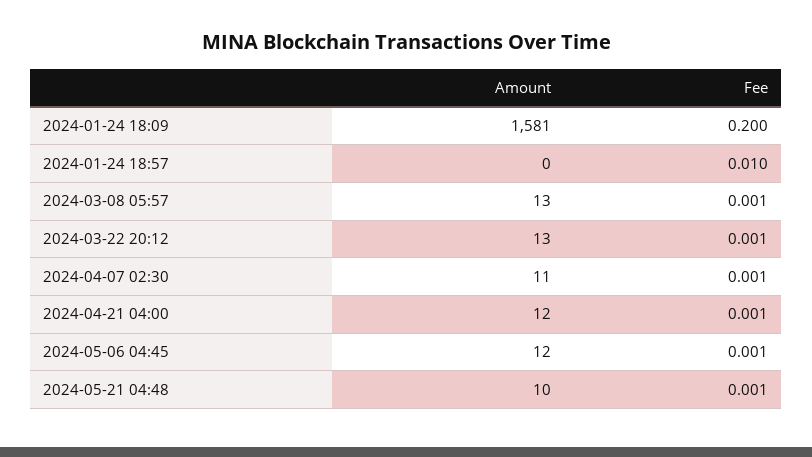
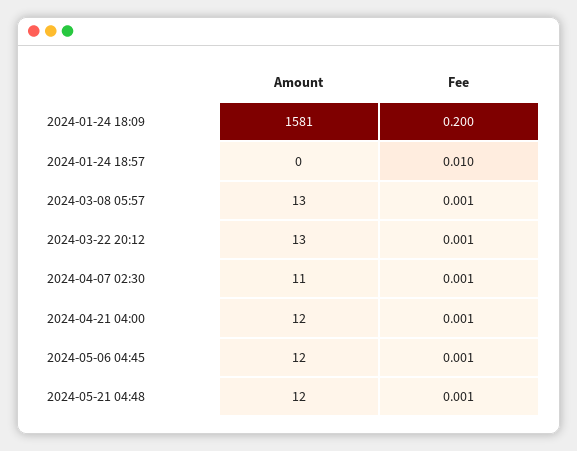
Amount, 2024-05-21 04:48: 10 -> 12

